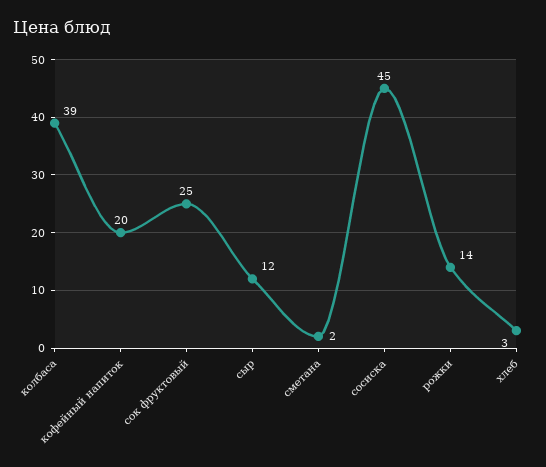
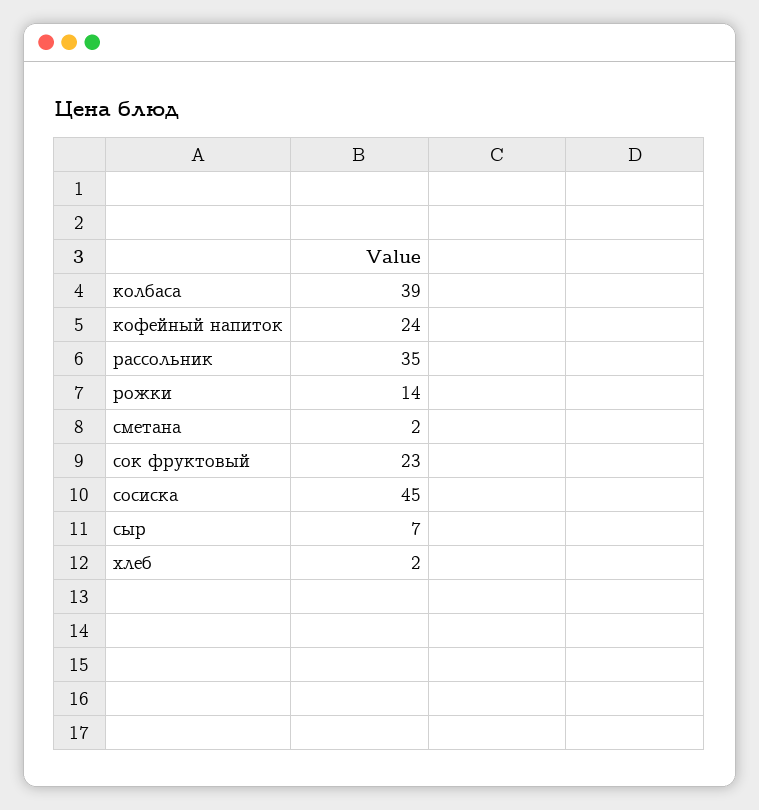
кофейный напиток: 20 -> 24
сок фруктовый: 25 -> 23
сыр: 12 -> 7
хлеб: 3 -> 2
рассольник: none -> 35

